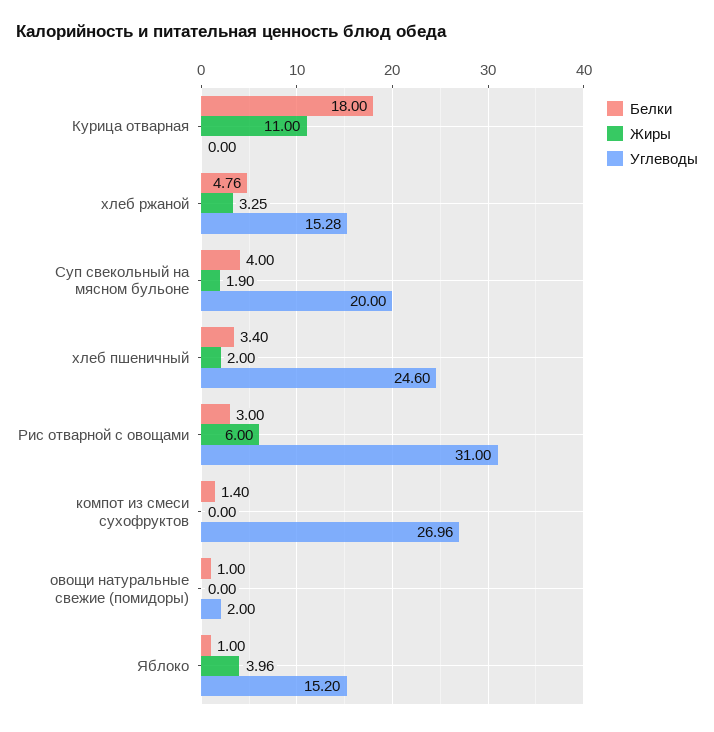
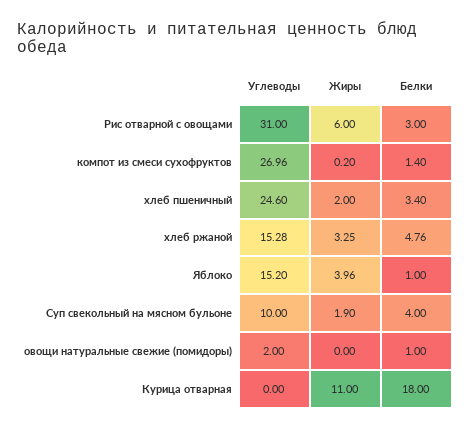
Углеводы, Суп свекольный на мясном бульоне: 20 -> 10
Жиры, компот из смеси сухофруктов: 0 -> 0.2

